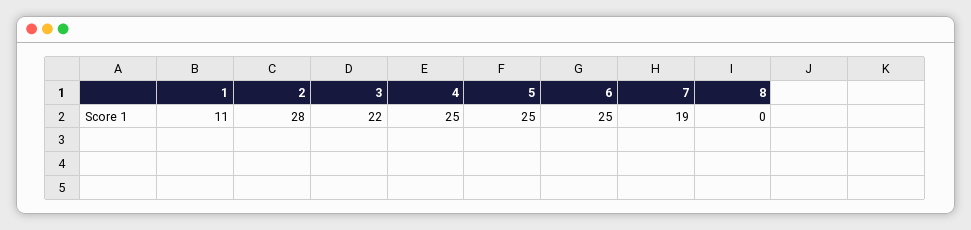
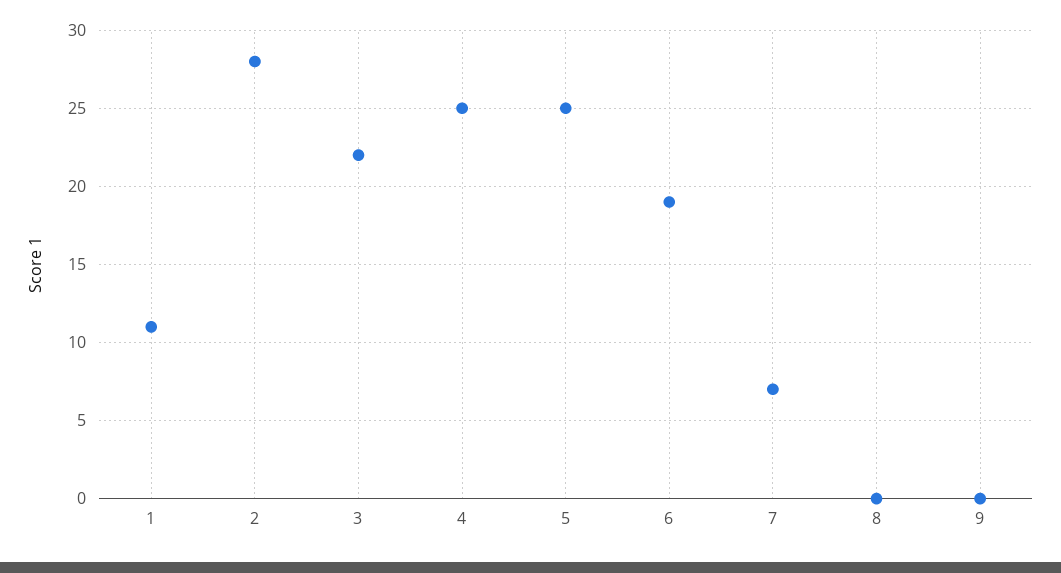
6: 25 -> 19
7: 19 -> 7
9: none -> 0

